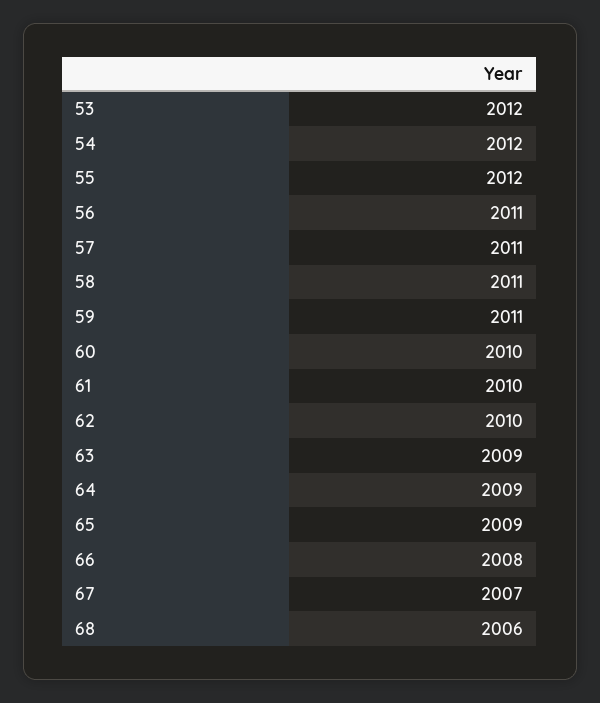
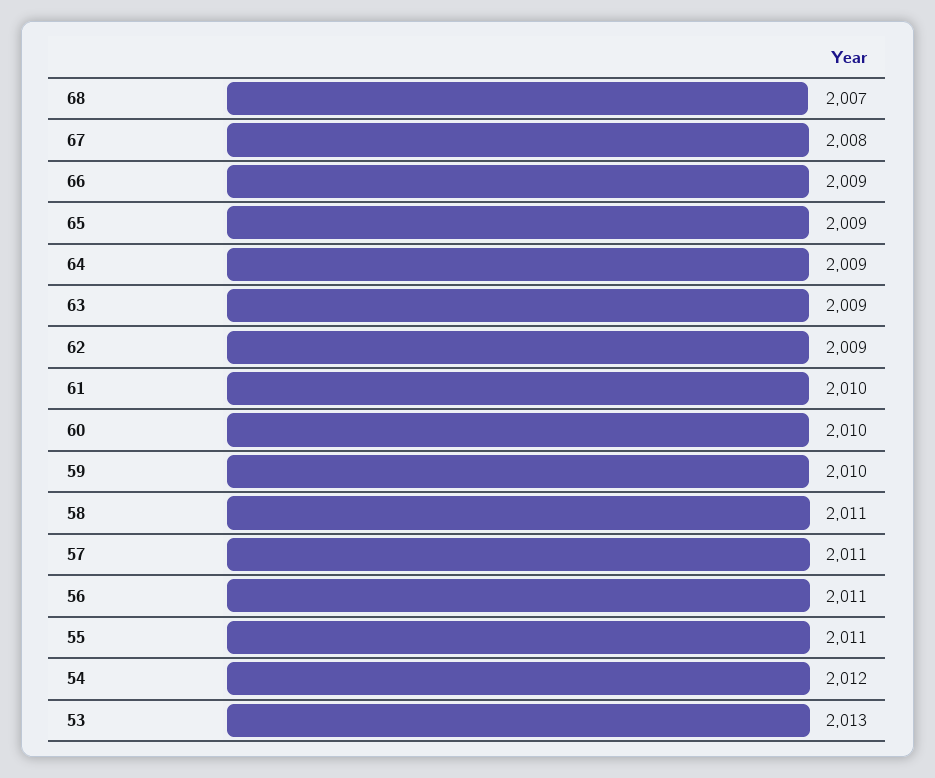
53: 2012 -> 2013
55: 2012 -> 2011
59: 2011 -> 2010
62: 2010 -> 2009
66: 2008 -> 2009
67: 2007 -> 2008
68: 2006 -> 2007

